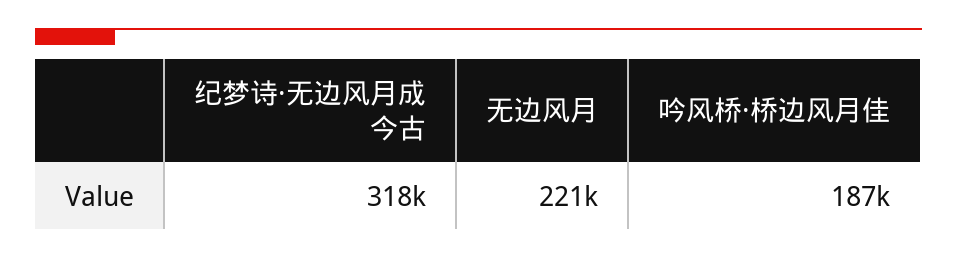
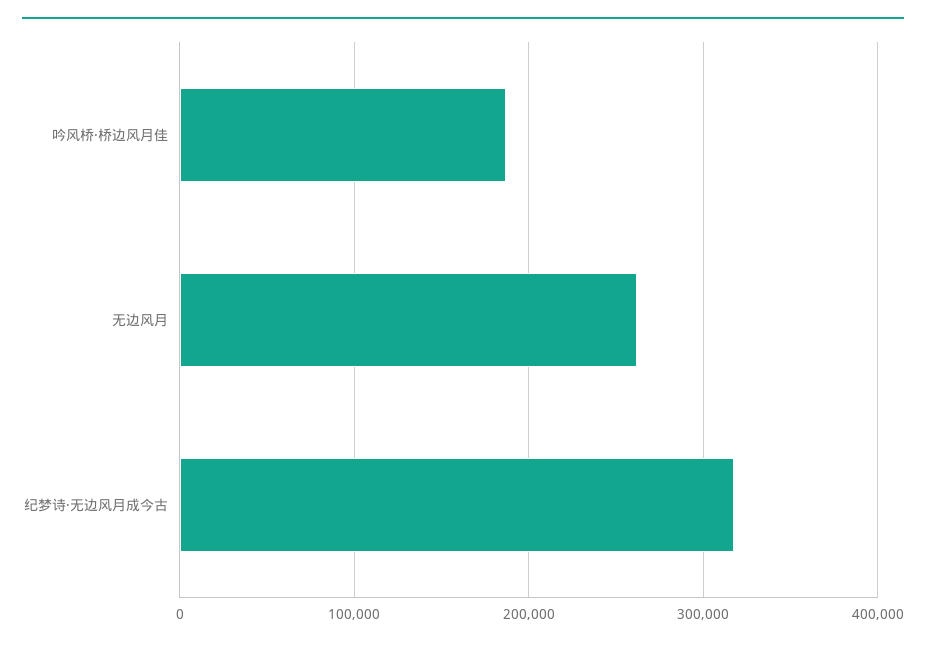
无边风月: 221000 -> 260000

